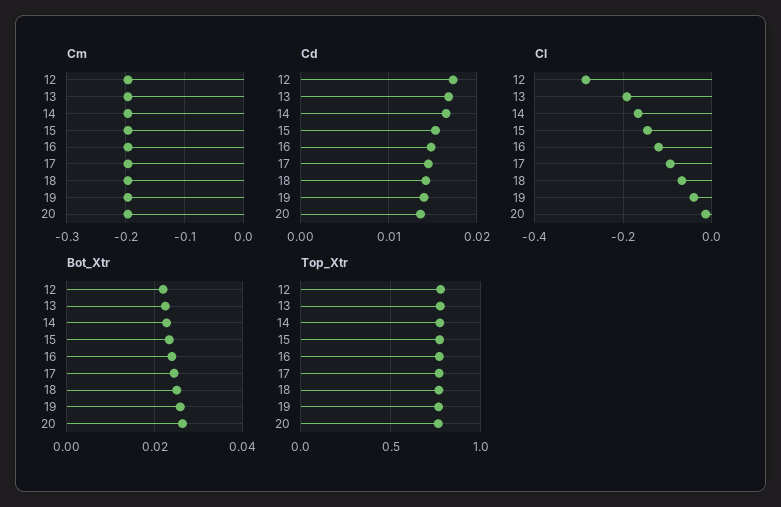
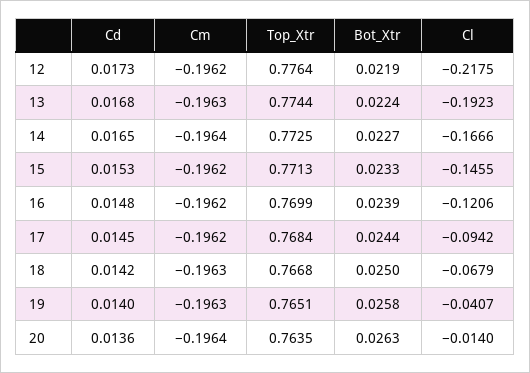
Cl, 12: -0.28 -> -0.2175

